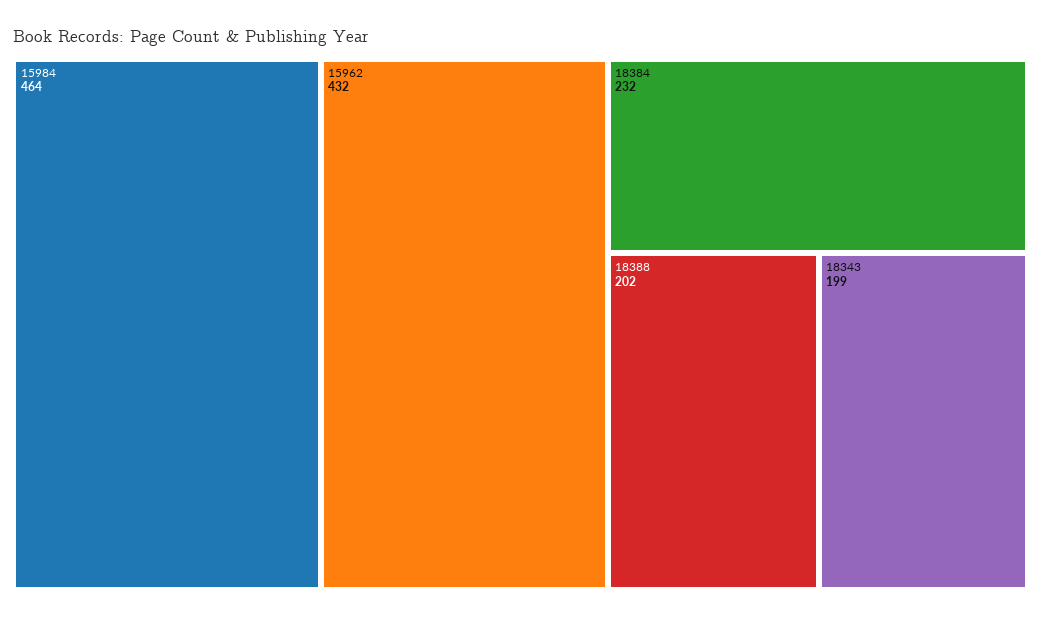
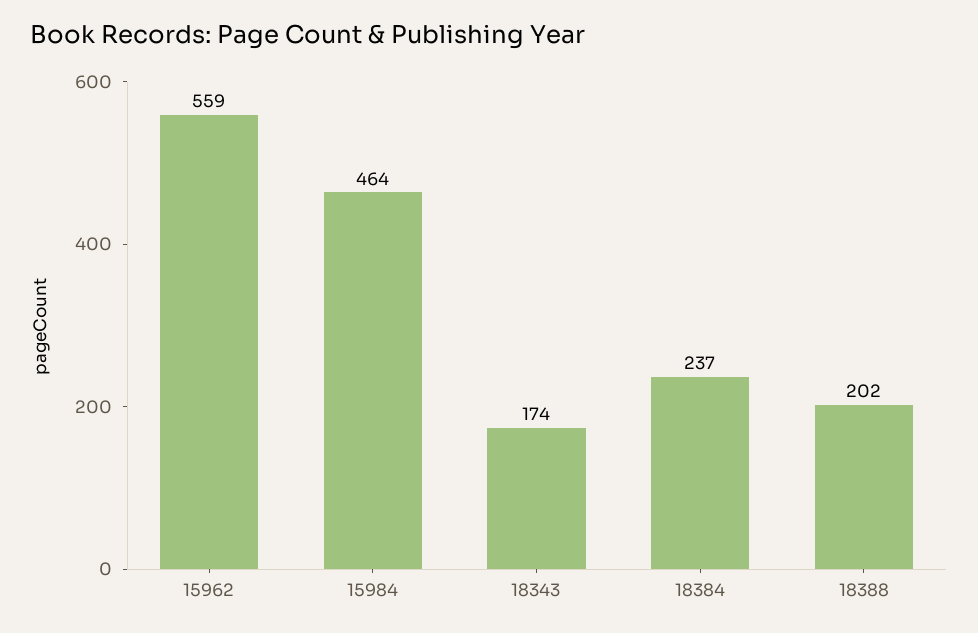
15962: 432 -> 559
18384: 232 -> 237
18343: 199 -> 174

